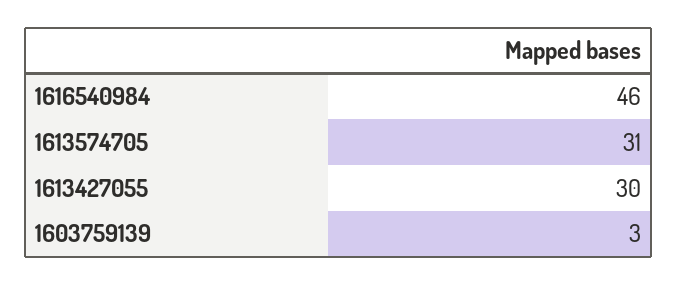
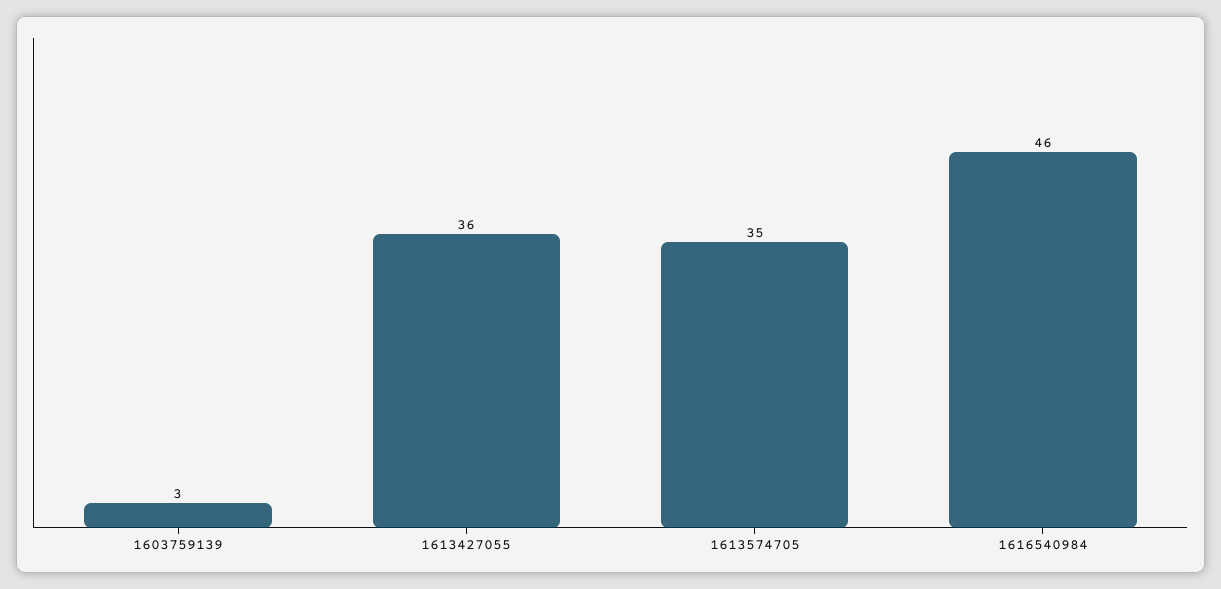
1613574705: 31 -> 35
1613427055: 30 -> 36

